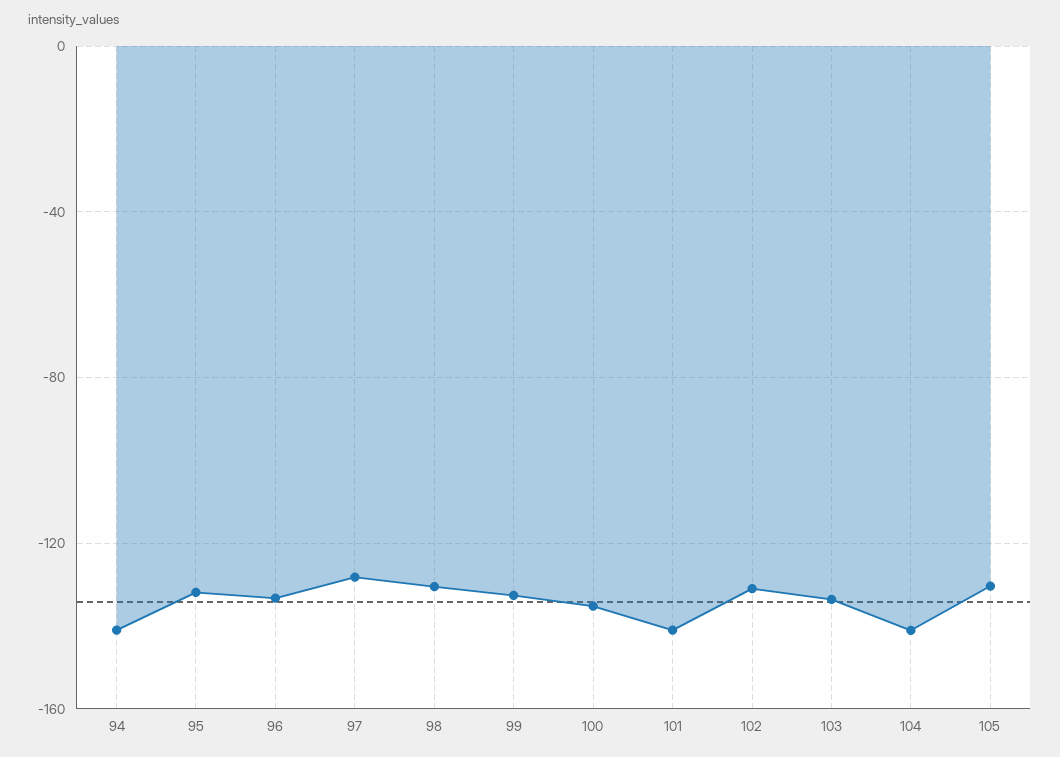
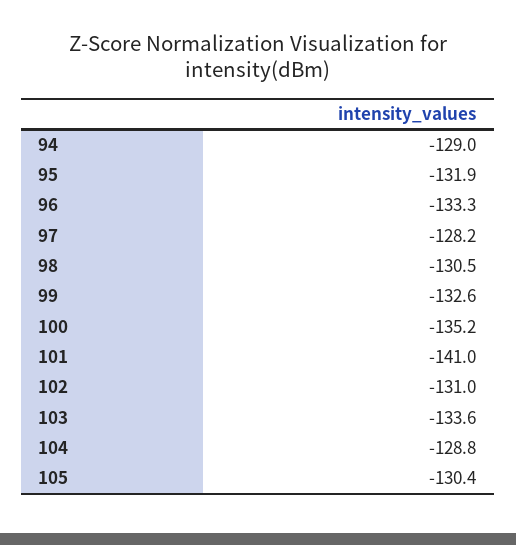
94: -140 -> -129
104: -140 -> -128.8

